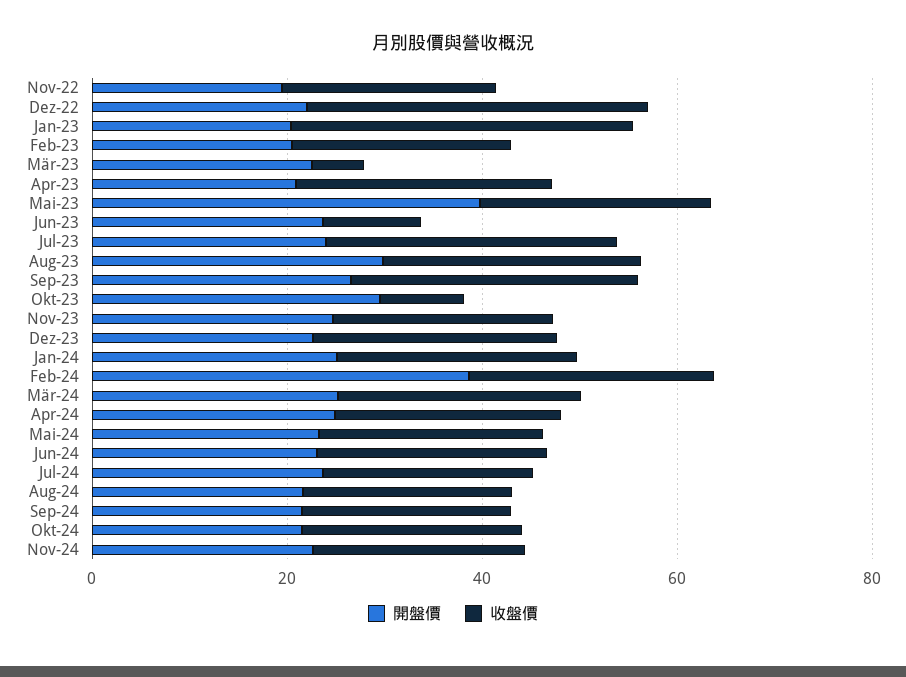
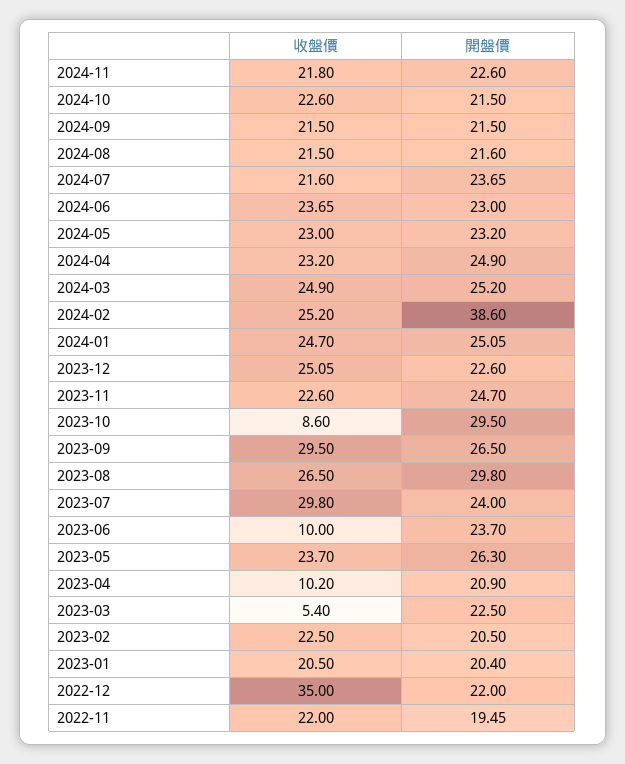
收盤價, Jan-23: 35 -> 20.5
收盤價, Apr-23: 25 -> 10.2
開盤價, Mai-23: 40 -> 26.3

